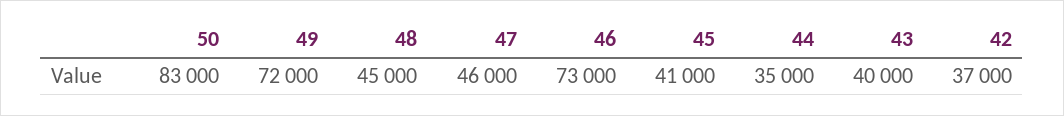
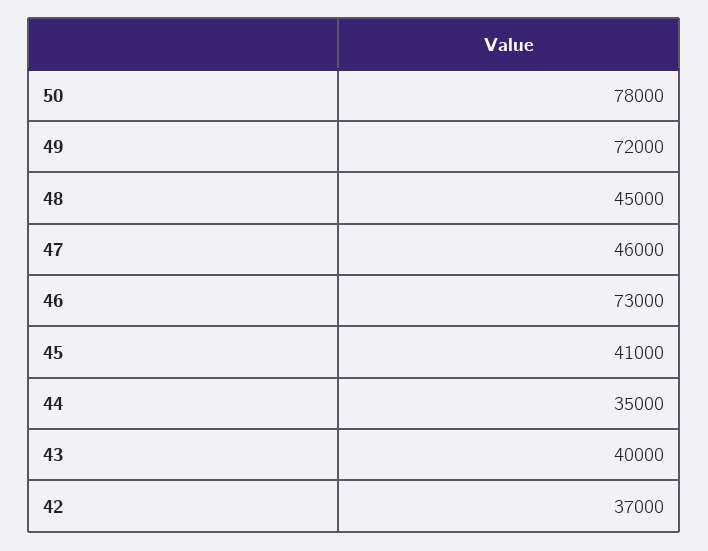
50: 83000 -> 78000

